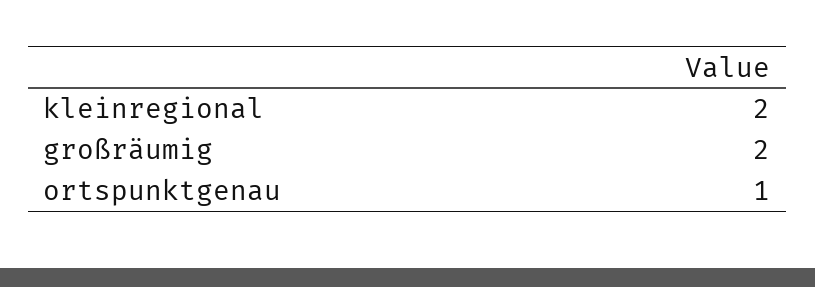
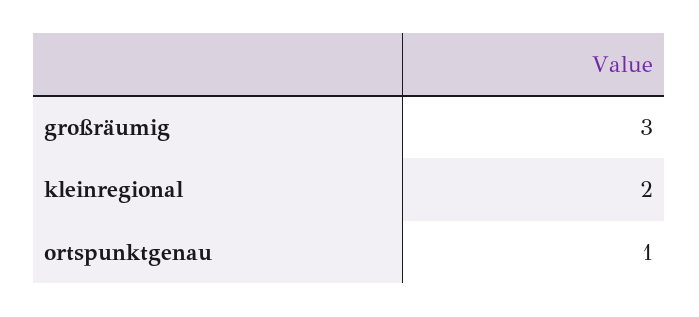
großräumig: 2 -> 3

